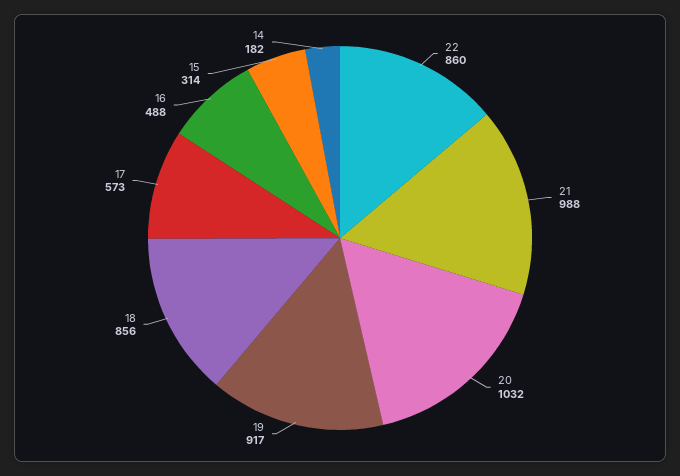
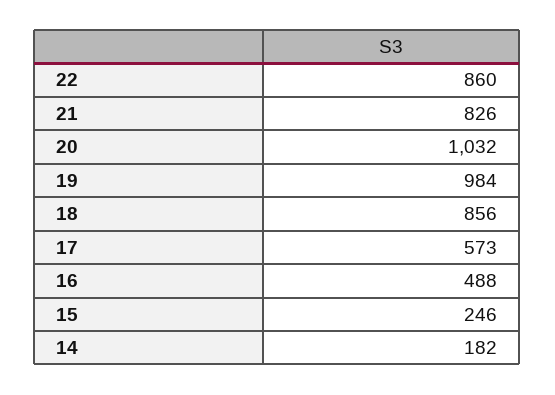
21: 988 -> 826
19: 917 -> 984
15: 314 -> 246

